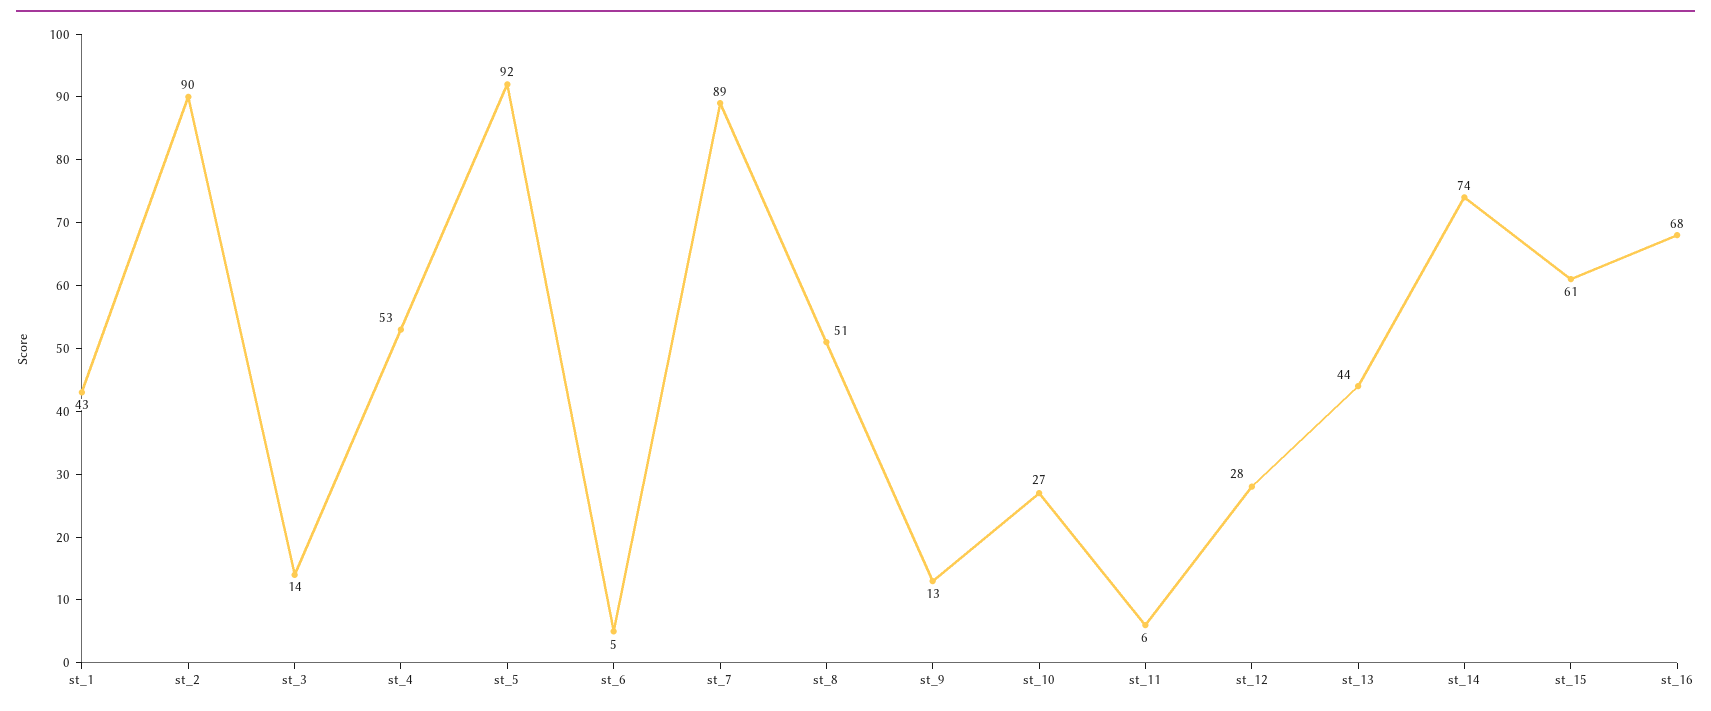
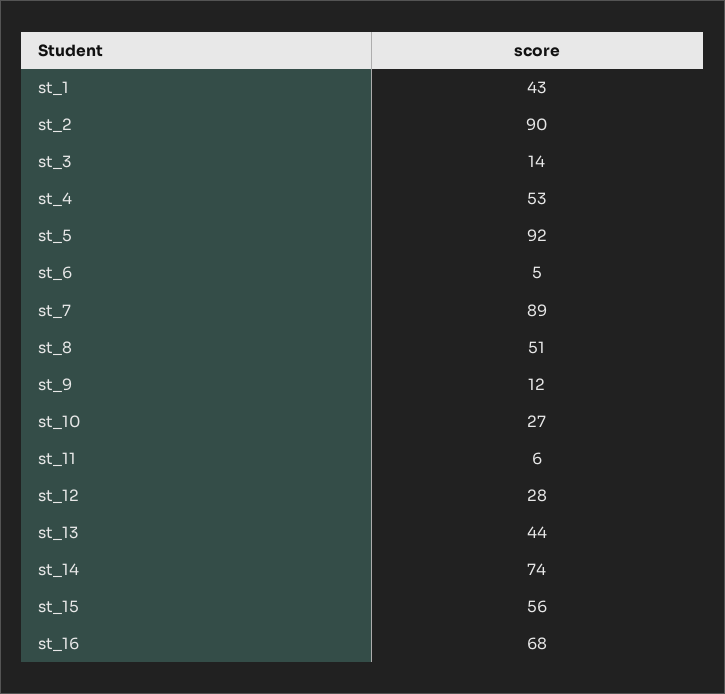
st_9: 13 -> 12
st_15: 61 -> 56

